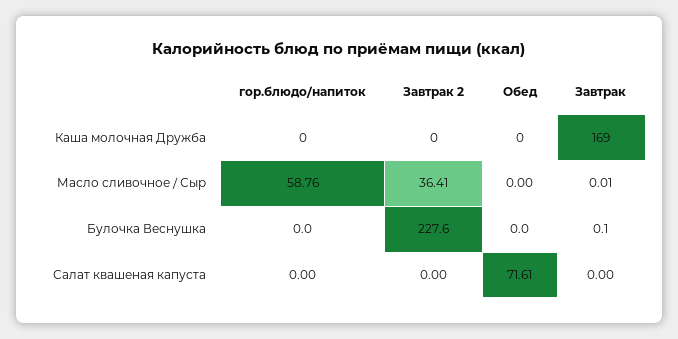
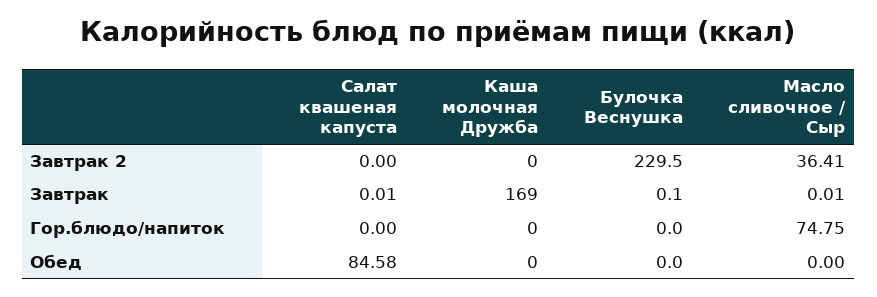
гор.блюдо/напиток, Масло сливочное / Сыр: 58.76 -> 74.75
Завтрак 2, Булочка Веснушка: 227.6 -> 229.5
Обед, Салат квашеная капуста: 71.61 -> 84.58
Завтрак, Салат квашеная капуста: 0 -> 0.01

